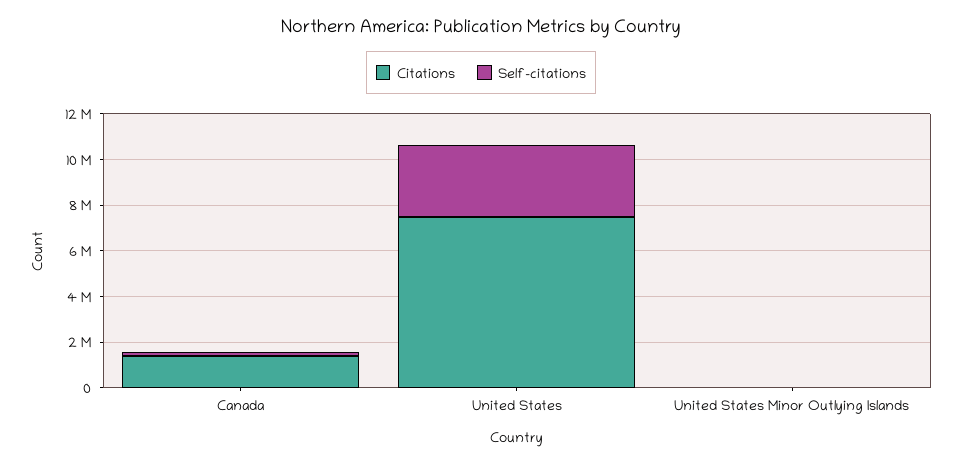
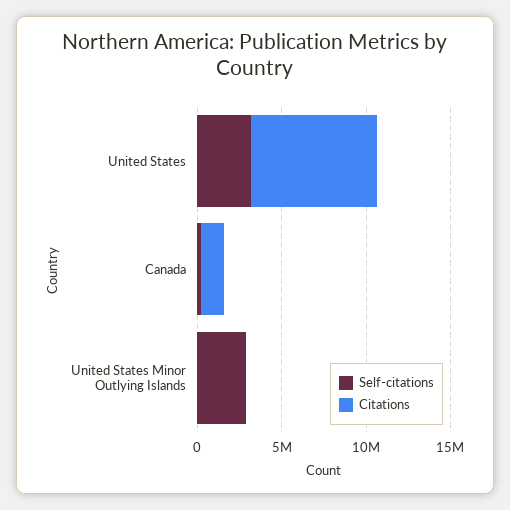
Self-citations, United States Minor Outlying Islands: 0 -> 3000000

